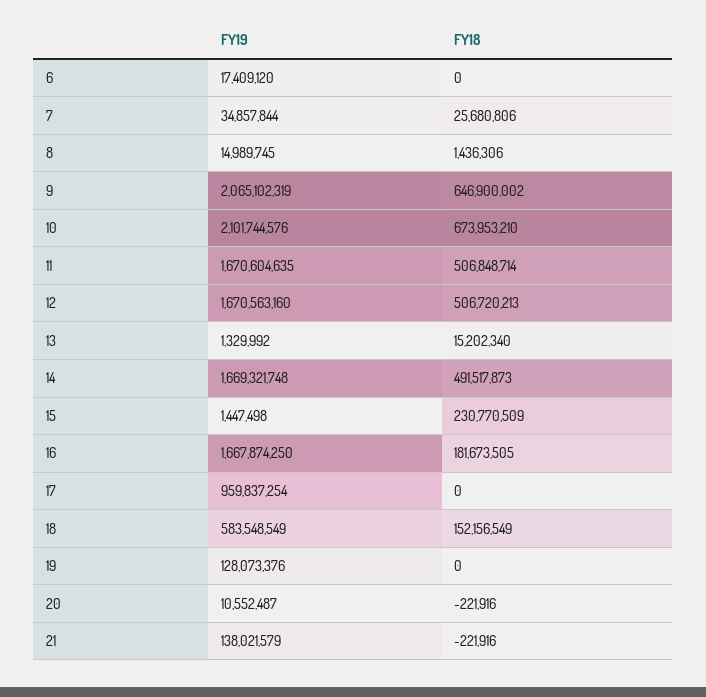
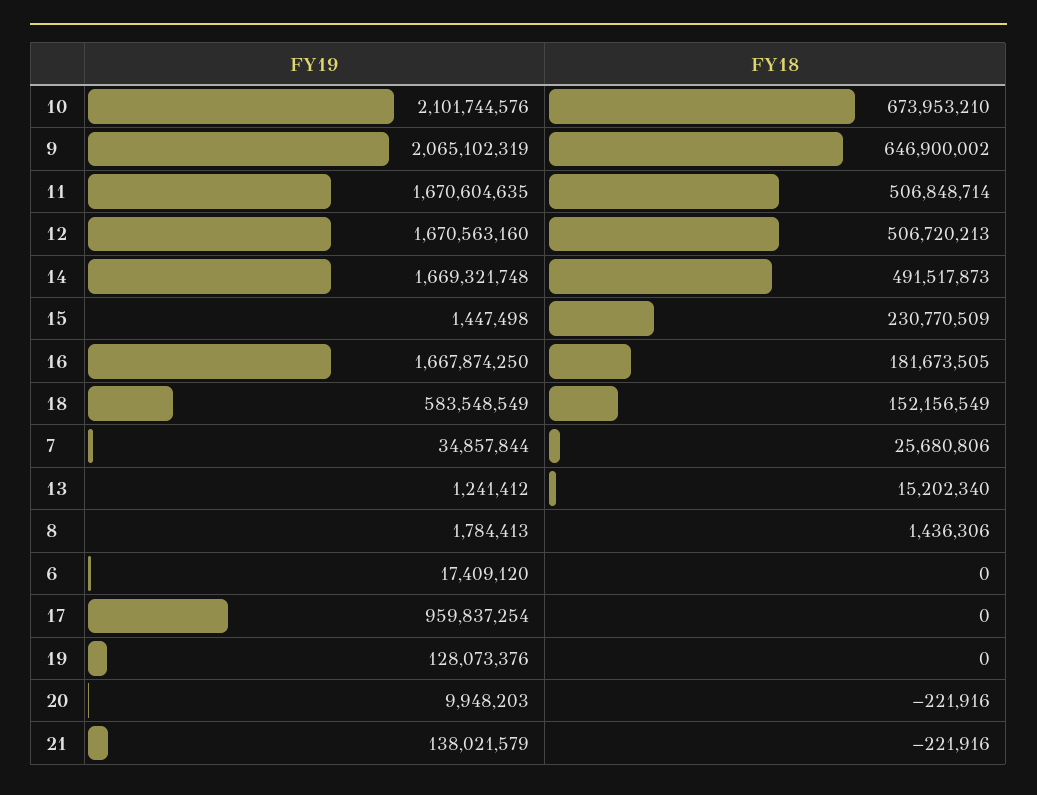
FY19, 8: 14989745 -> 1784413
FY19, 13: 1329992 -> 1241412
FY19, 20: 10552487 -> 9948203

